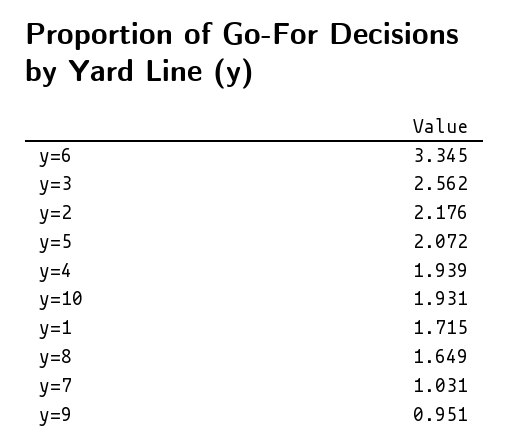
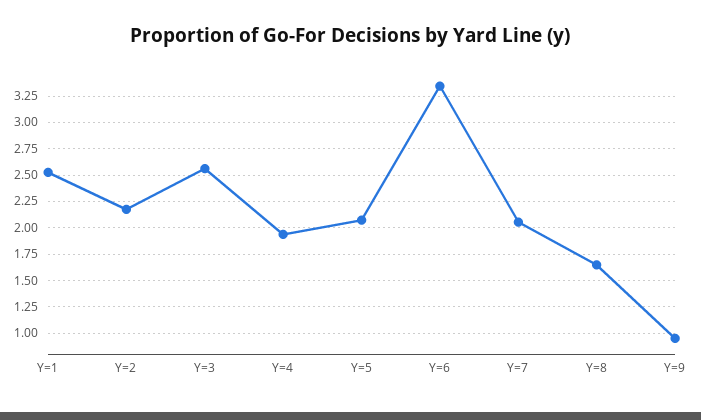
y=10: 1.931 -> none
y=1: 1.715 -> 2.5
y=7: 1.031 -> 2

